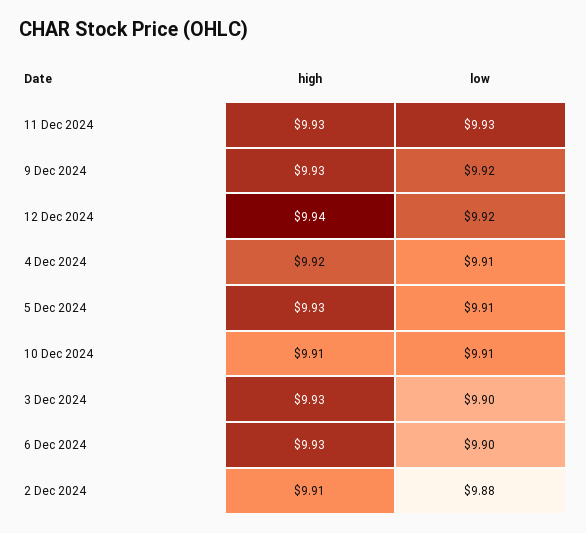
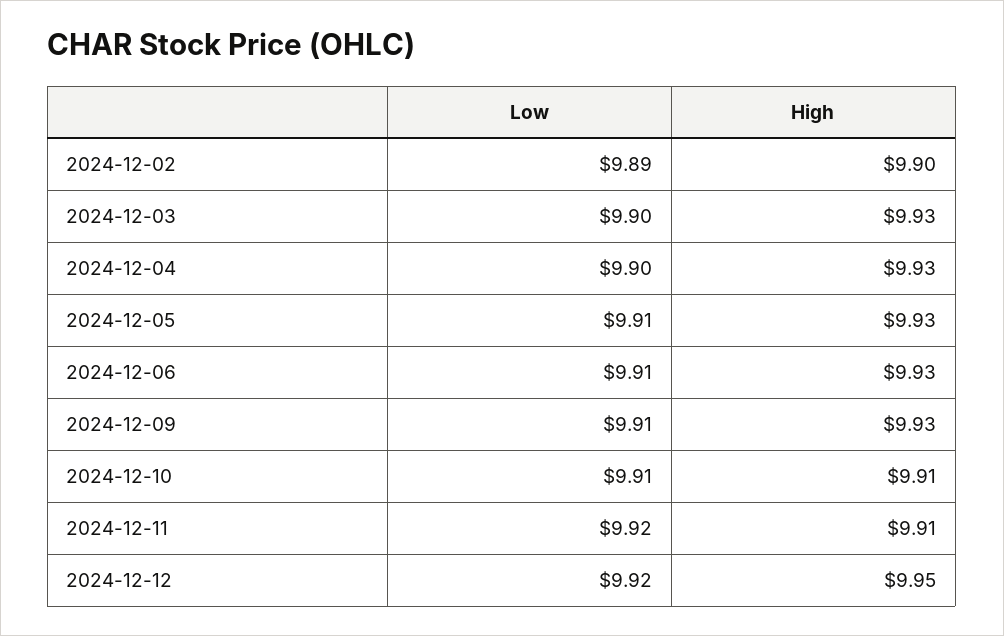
high, 11 Dec 2024: 9.93 -> 9.91
low, 11 Dec 2024: 9.93 -> 9.92
low, 9 Dec 2024: 9.92 -> 9.91
high, 12 Dec 2024: 9.94 -> 9.95
high, 4 Dec 2024: 9.92 -> 9.93
low, 4 Dec 2024: 9.91 -> 9.9
low, 6 Dec 2024: 9.9 -> 9.91
high, 2 Dec 2024: 9.91 -> 9.9
low, 2 Dec 2024: 9.88 -> 9.89

